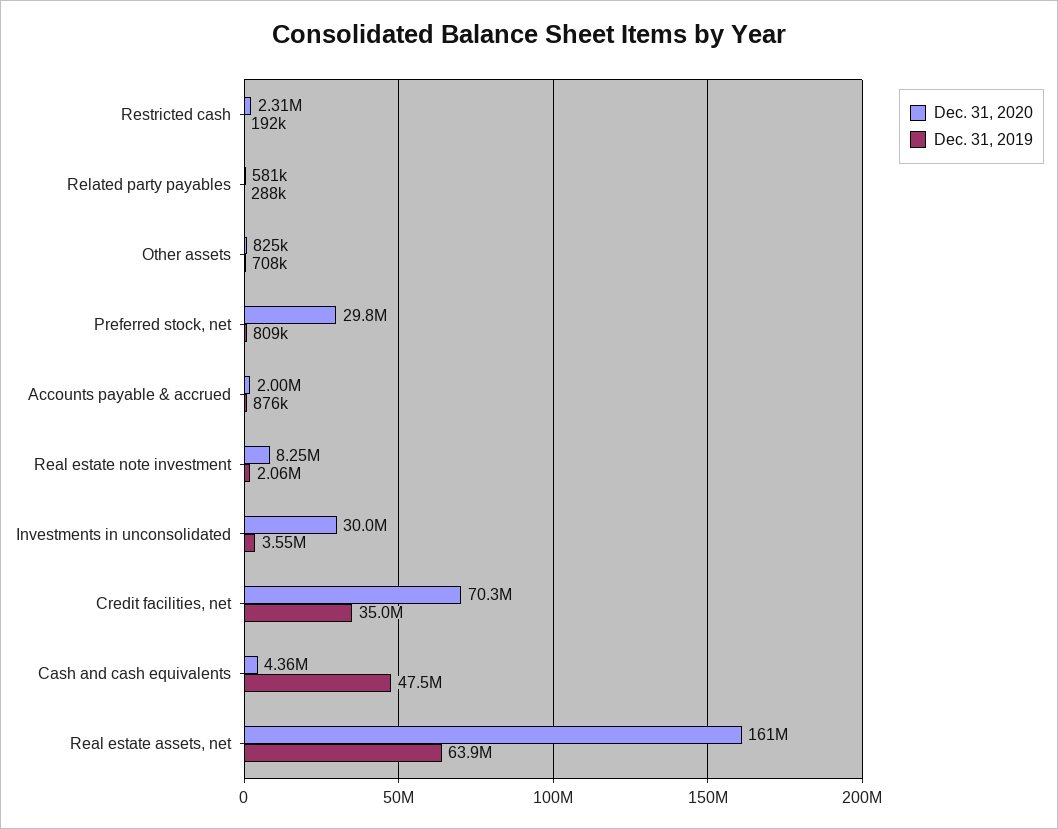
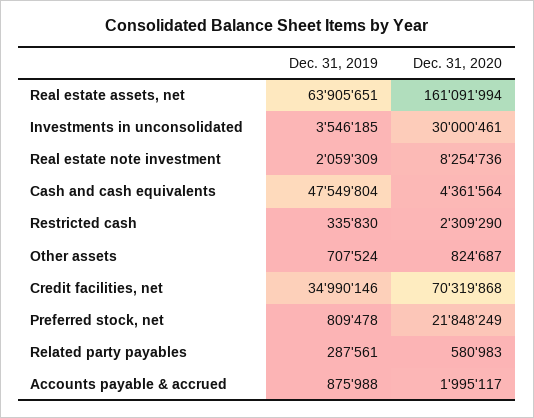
Dec. 31, 2019, Restricted cash: 192000 -> 335830
Dec. 31, 2020, Preferred stock, net: 29800000 -> 21848249

